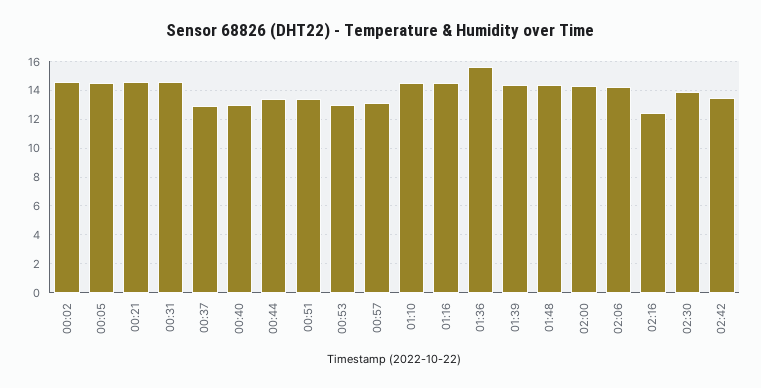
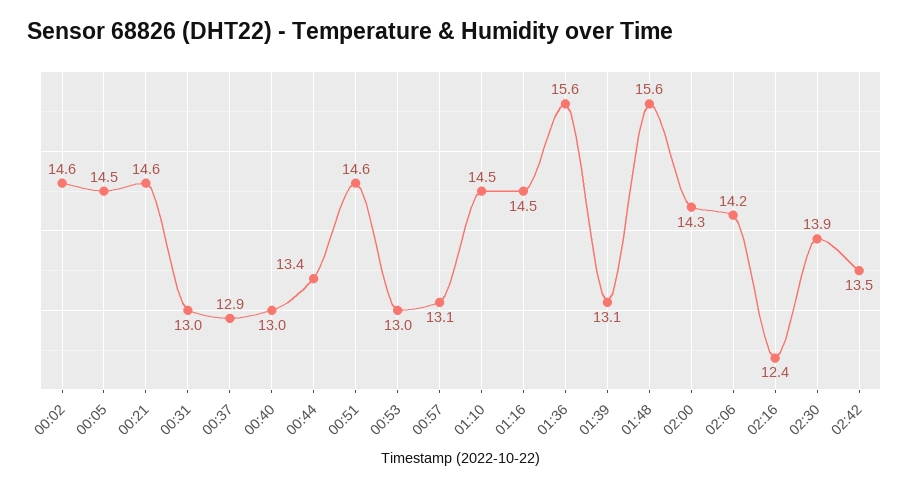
00:31: 14.5 -> 13
00:51: 13.5 -> 14.6
01:39: 14.5 -> 13.1
01:48: 14.5 -> 15.6

